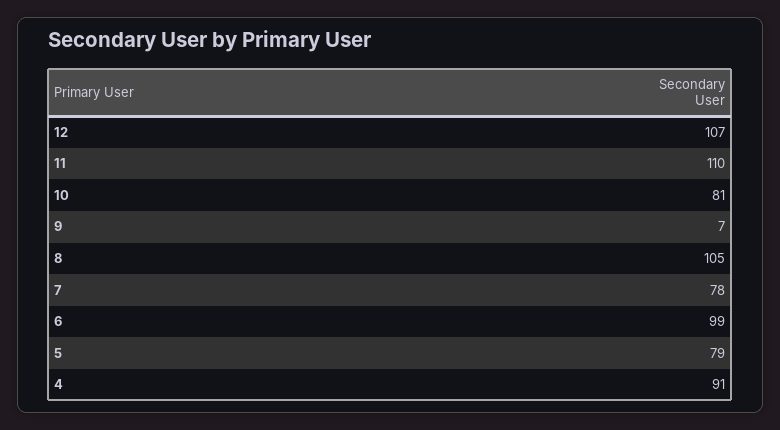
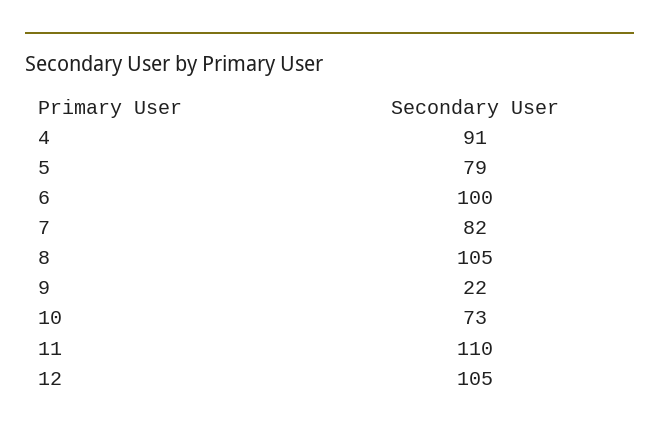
12: 107 -> 105
10: 81 -> 73
9: 7 -> 22
7: 78 -> 82
6: 99 -> 100

